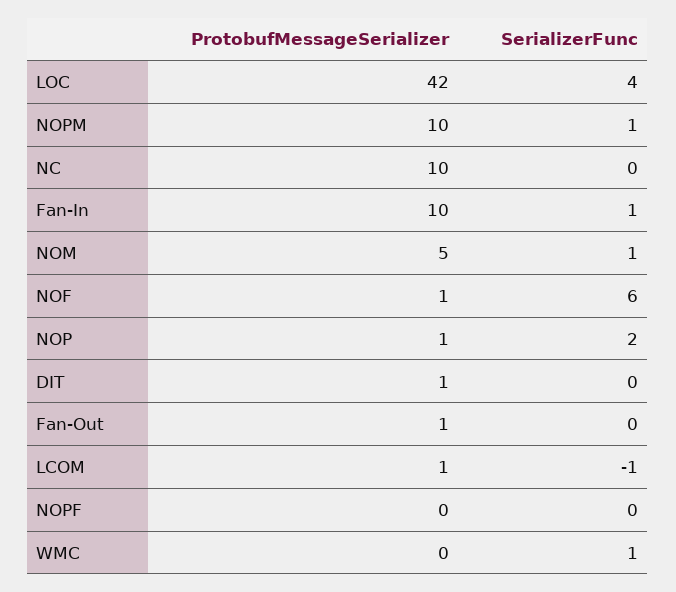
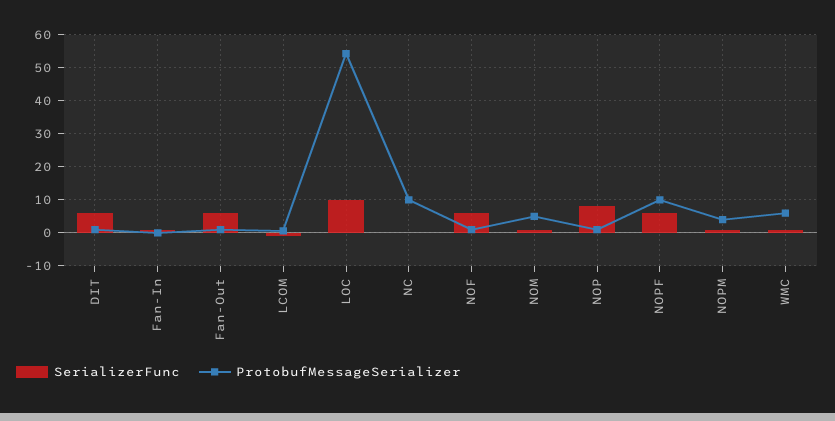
ProtobufMessageSerializer, LOC: 42 -> 54
SerializerFunc, LOC: 4 -> 10
ProtobufMessageSerializer, NOPM: 10 -> 4
ProtobufMessageSerializer, Fan-In: 10 -> 0
SerializerFunc, NOP: 2 -> 8
SerializerFunc, DIT: 0 -> 6
SerializerFunc, Fan-Out: 0 -> 6
ProtobufMessageSerializer, NOPF: 0 -> 10
SerializerFunc, NOPF: 0 -> 6
ProtobufMessageSerializer, WMC: 0 -> 6

